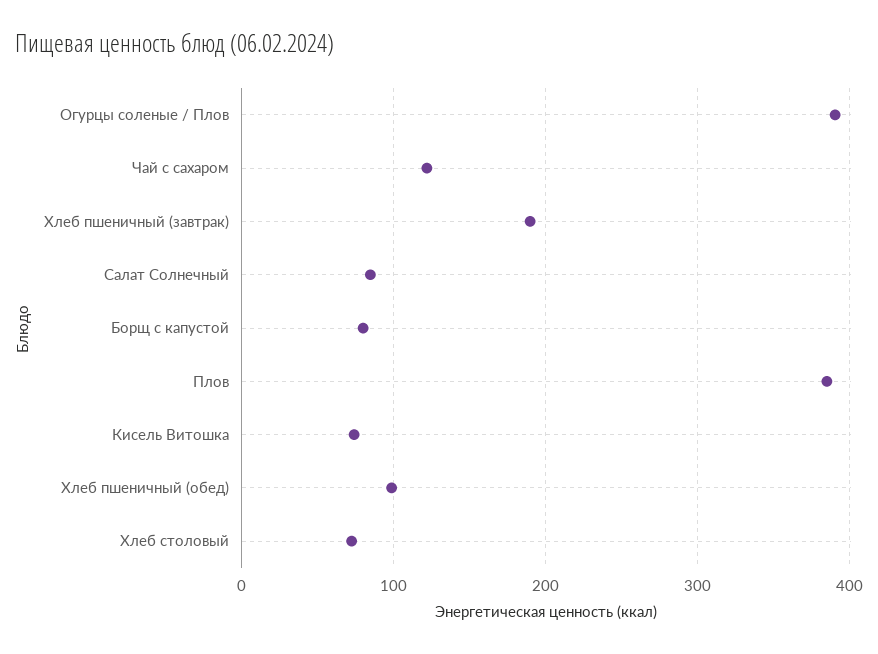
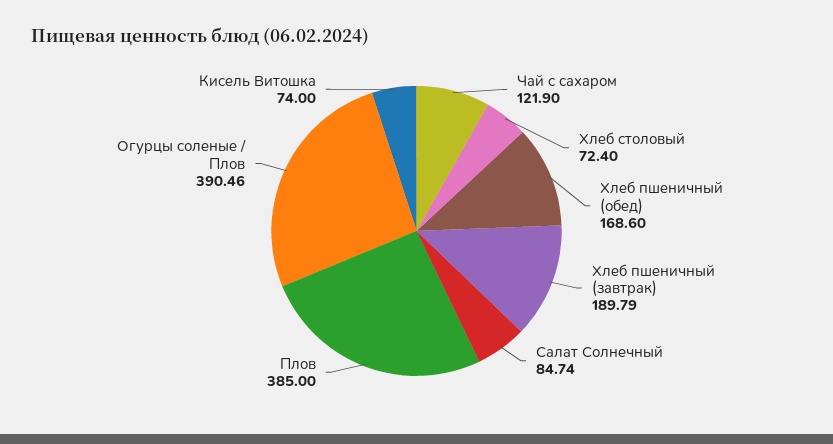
Борщ с капустой: 80 -> none
Хлеб пшеничный (обед): 100 -> 168.6

